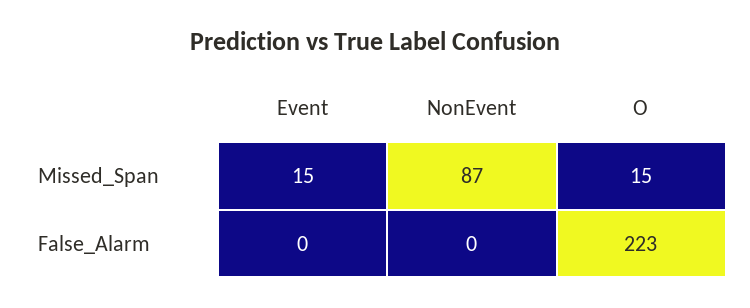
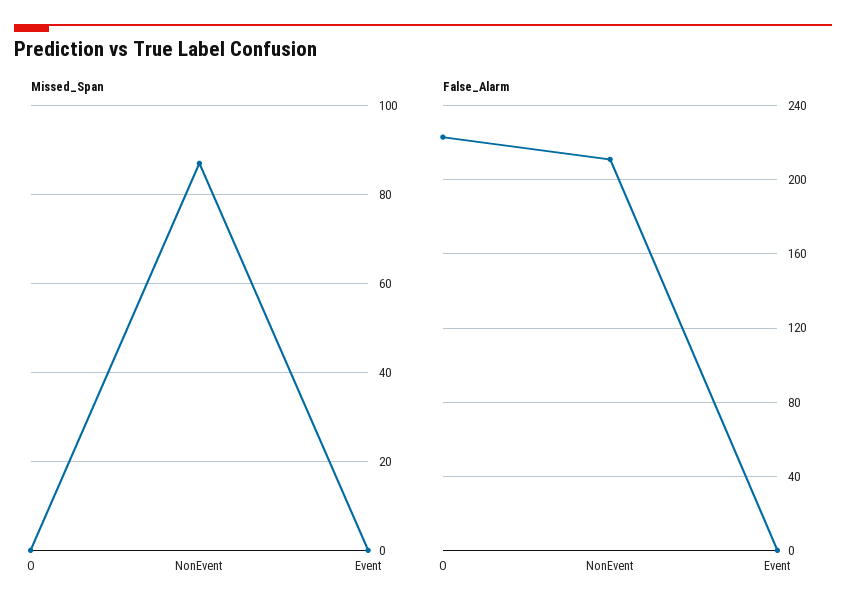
Missed_Span, Event: 15 -> 0
Missed_Span, O: 15 -> 0
False_Alarm, NonEvent: 0 -> 210

